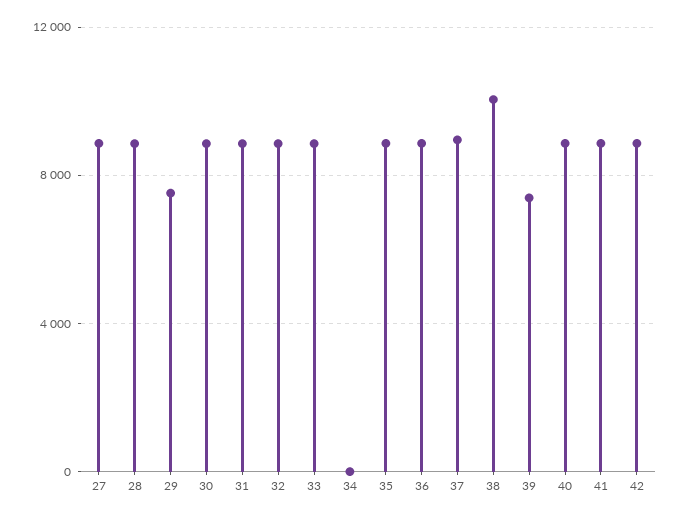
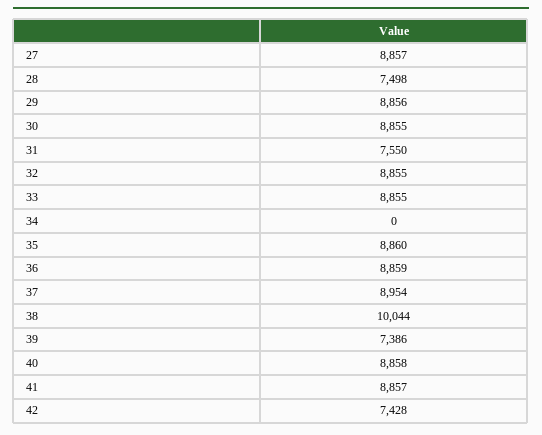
28: 9000 -> 7498
29: 7500 -> 8856
31: 9000 -> 7550
42: 9000 -> 7428

